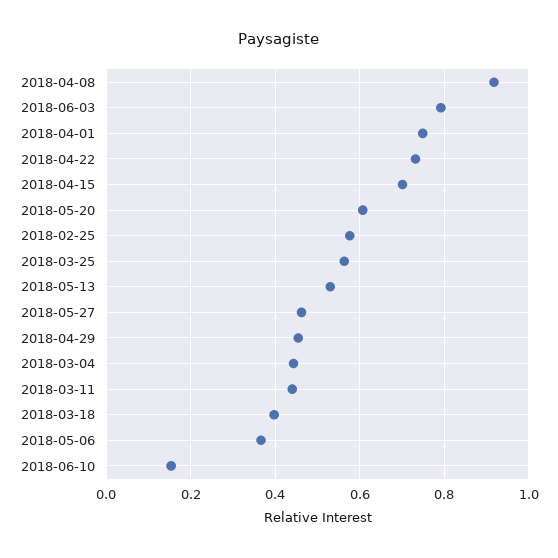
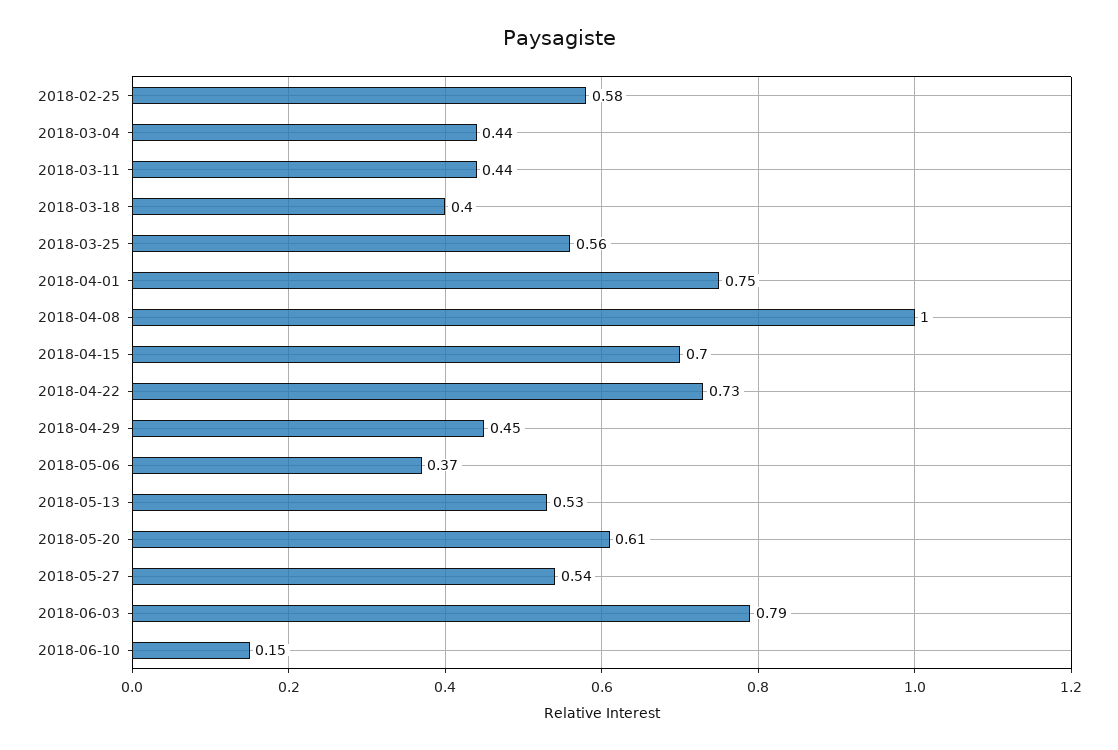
2018-04-08: 0.92 -> 1
2018-05-27: 0.46 -> 0.54

